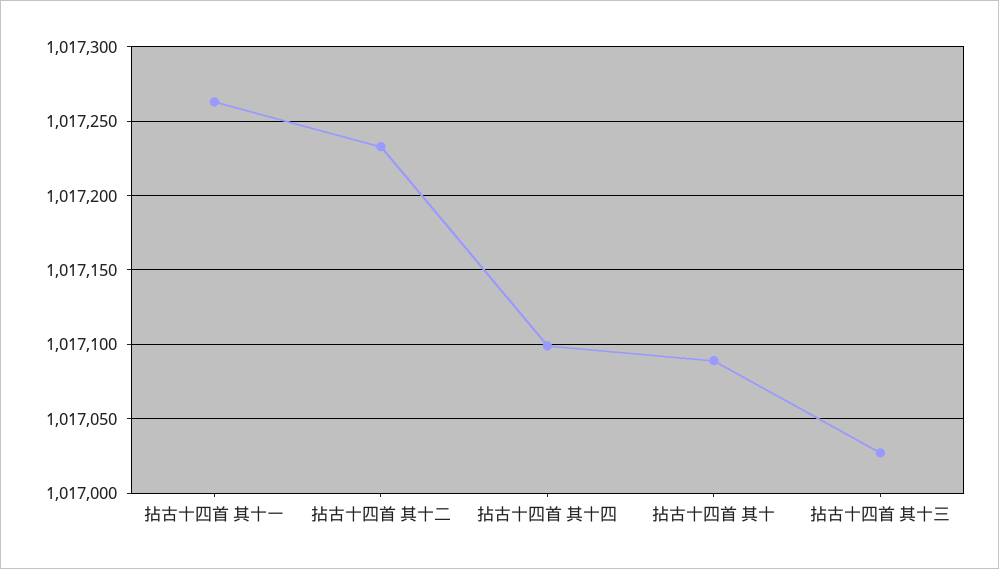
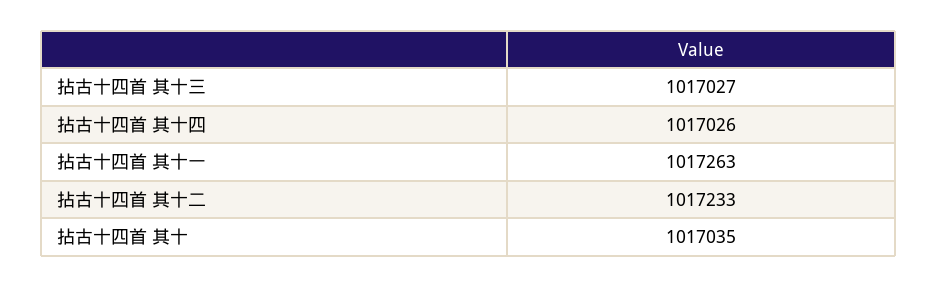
拈古十四首 其十四: 1017100 -> 1017026
拈古十四首 其十: 1017090 -> 1017035

